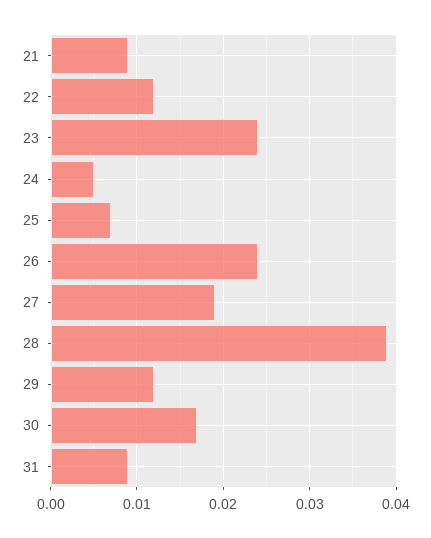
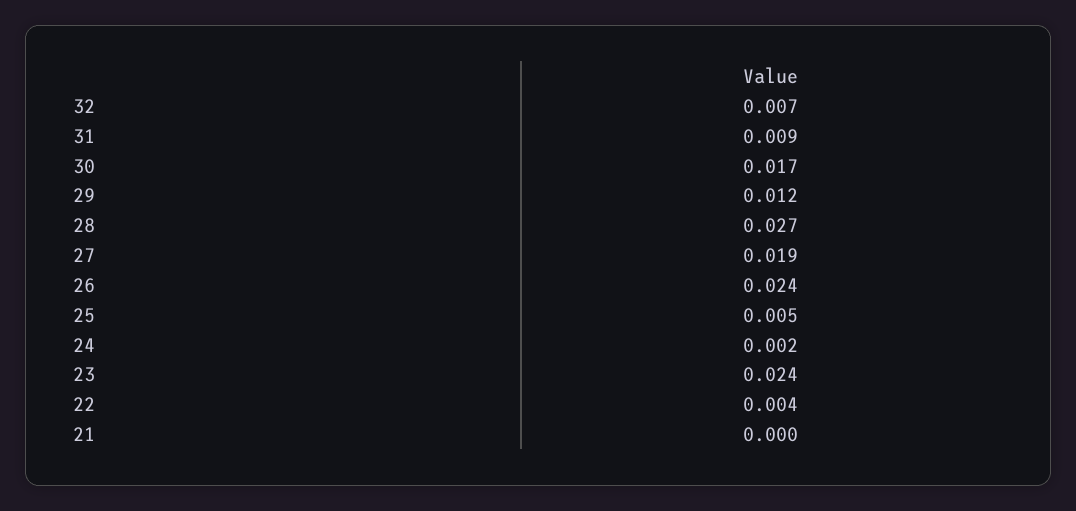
21: 0.009 -> 0
22: 0.012 -> 0.004
24: 0.005 -> 0.002
25: 0.007 -> 0.005
28: 0.039 -> 0.027
32: none -> 0.007

